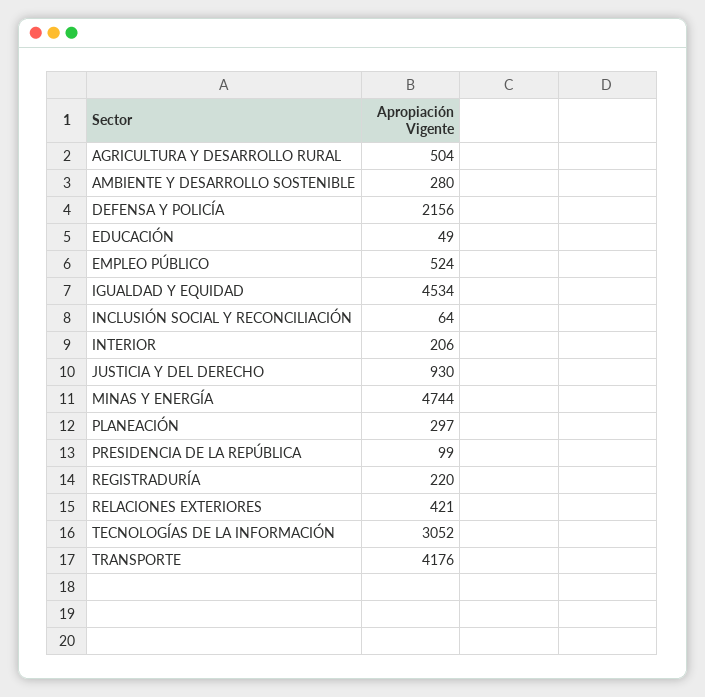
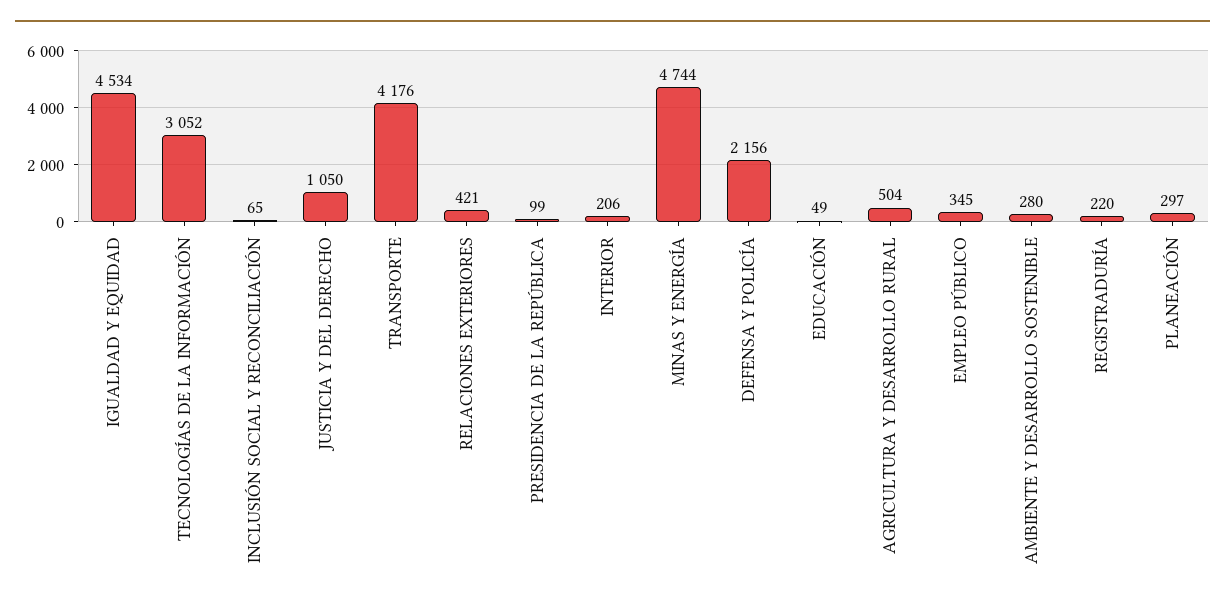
EMPLEO PÚBLICO: 524 -> 345
INCLUSIÓN SOCIAL Y RECONCILIACIÓN: 64 -> 65
JUSTICIA Y DEL DERECHO: 930 -> 1050

